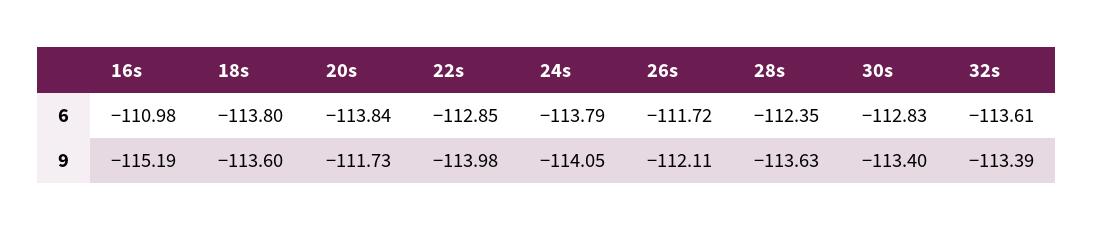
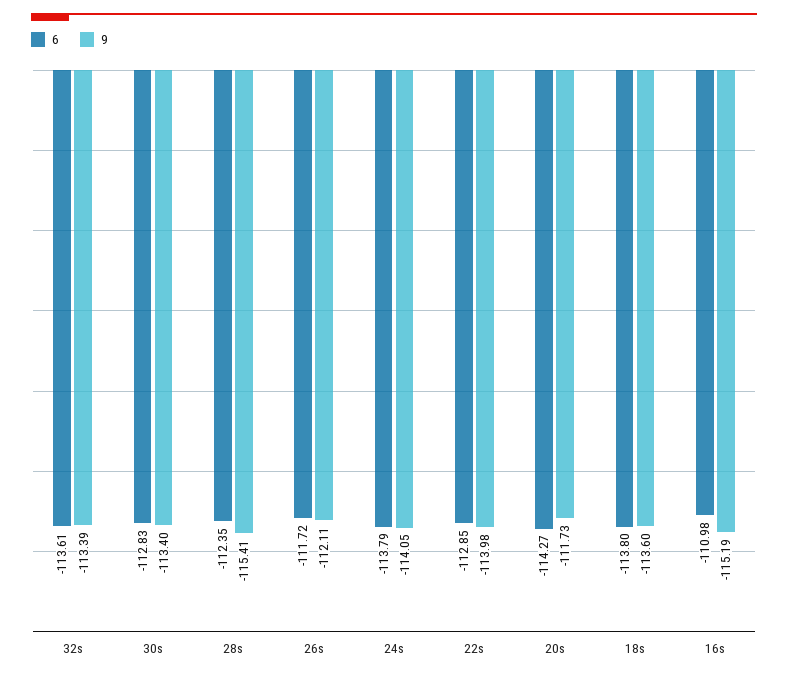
6, 20s: -113.84 -> -114.27
9, 28s: -113.63 -> -115.41

